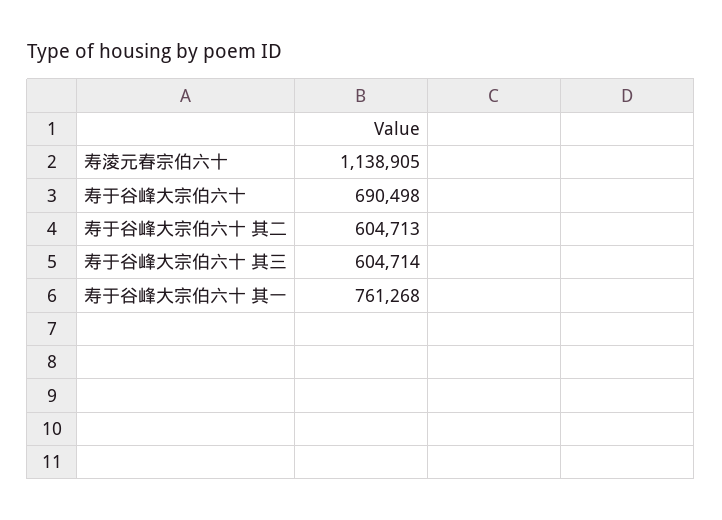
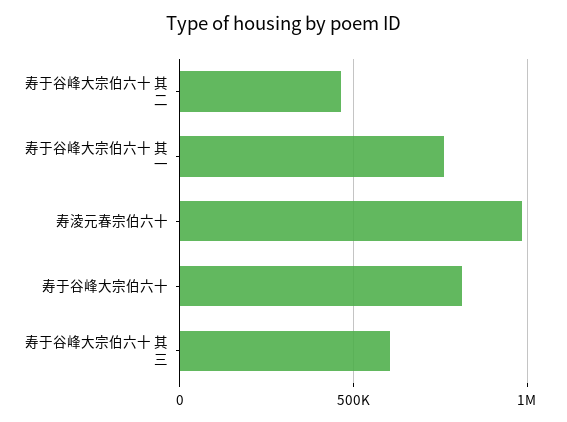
寿淩元春宗伯六十: 1138905 -> 1000000
寿于谷峰大宗伯六十: 690498 -> 800000
寿于谷峰大宗伯六十 其二: 604713 -> 450000

